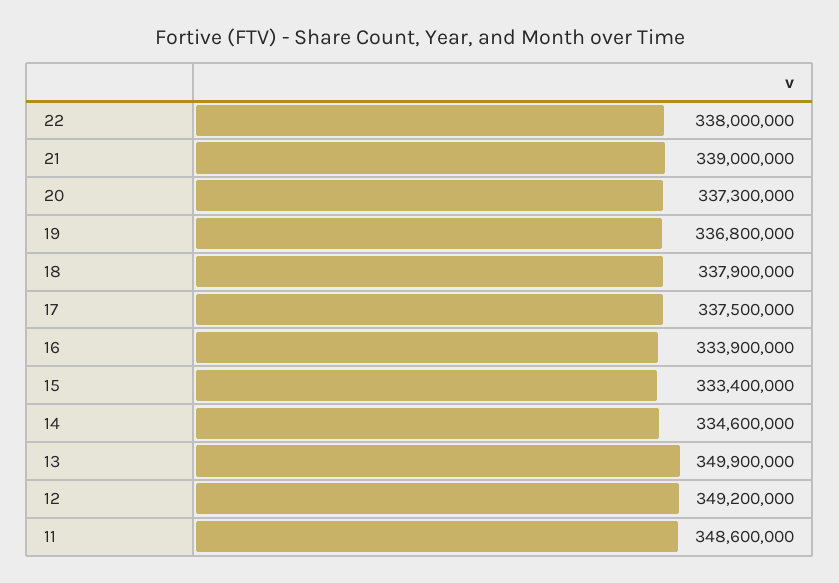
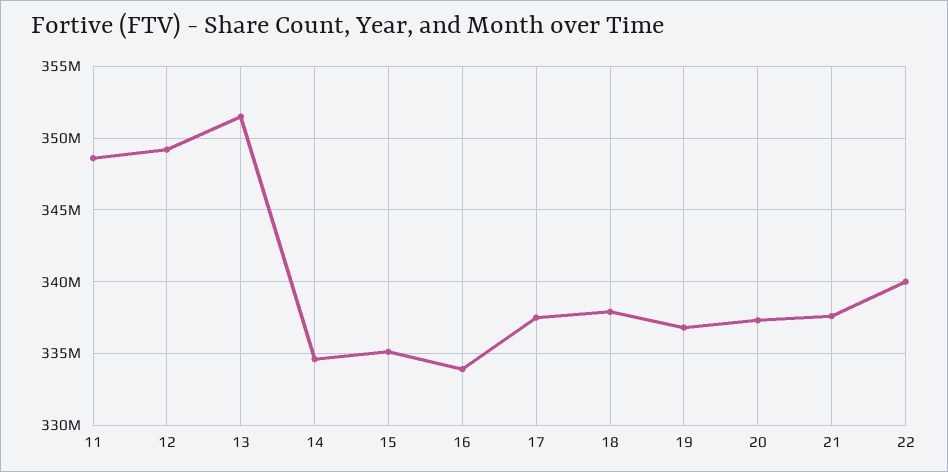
22: 338000000 -> 340000000
21: 339000000 -> 337500000
15: 333400000 -> 335000000
13: 349900000 -> 351500000

